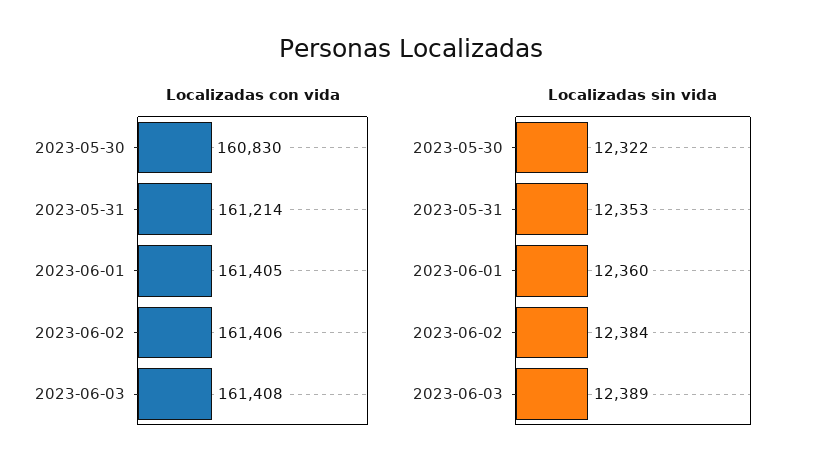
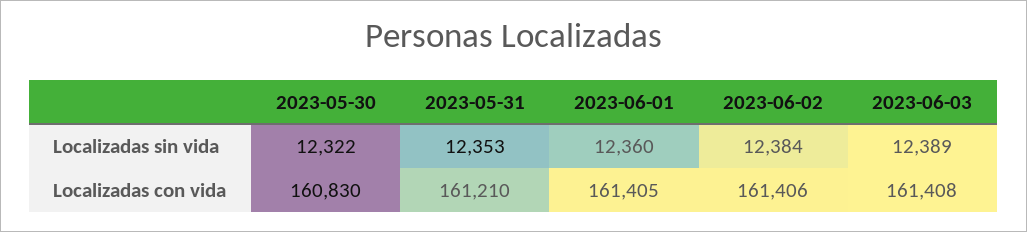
Localizadas con vida, 2023-05-31: 161214 -> 161210

